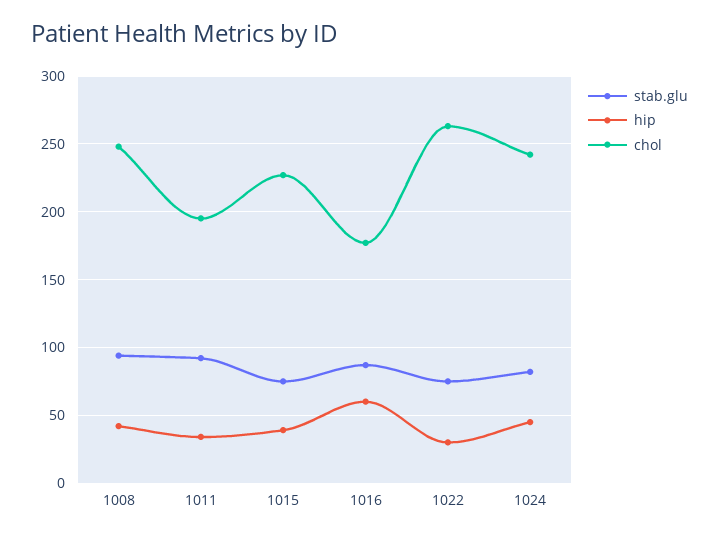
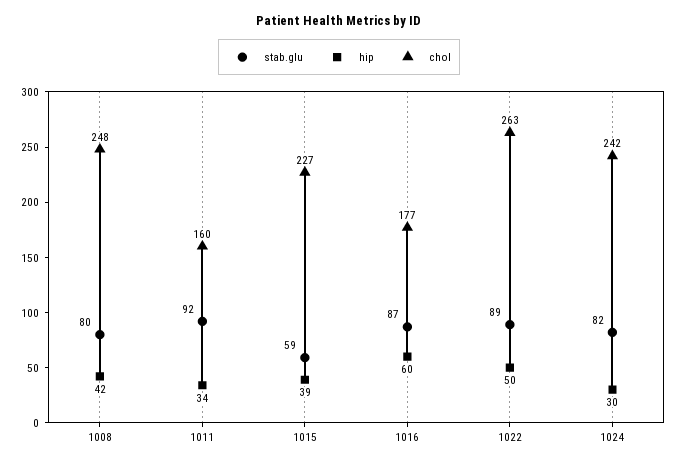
stab.glu, 1008: 95 -> 80
chol, 1011: 195 -> 160
stab.glu, 1015: 75 -> 59
stab.glu, 1022: 75 -> 89
hip, 1022: 30 -> 50
hip, 1024: 45 -> 30

